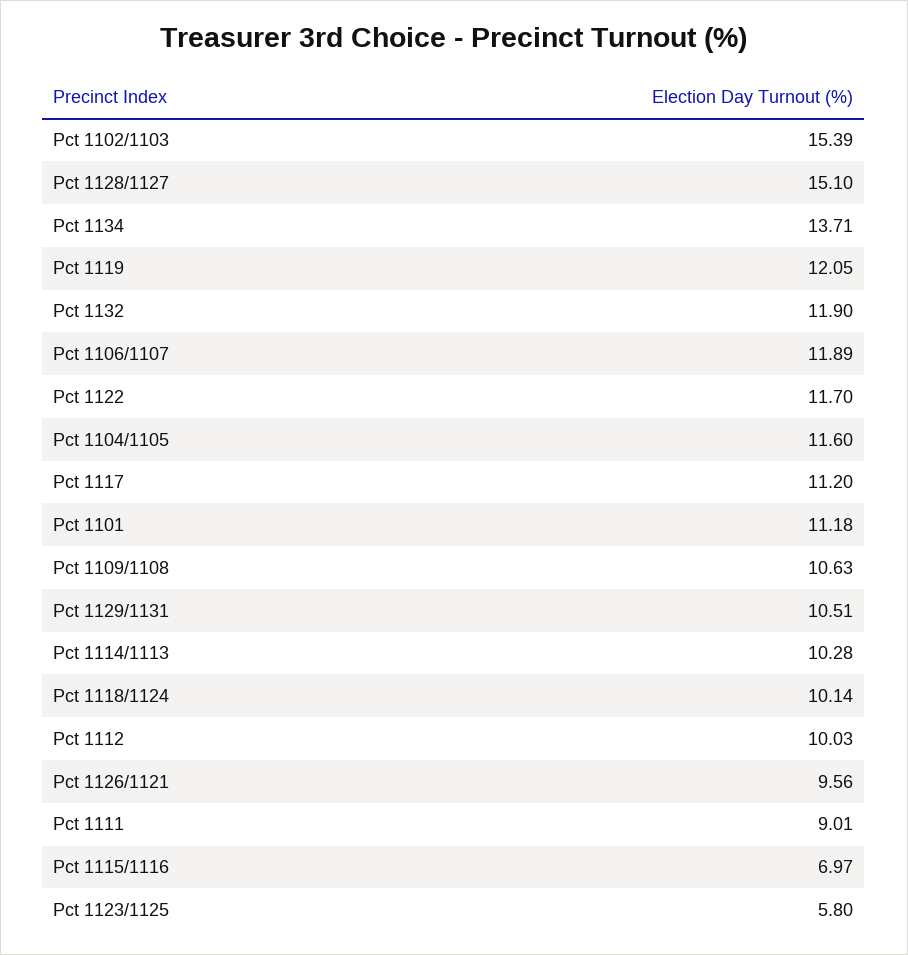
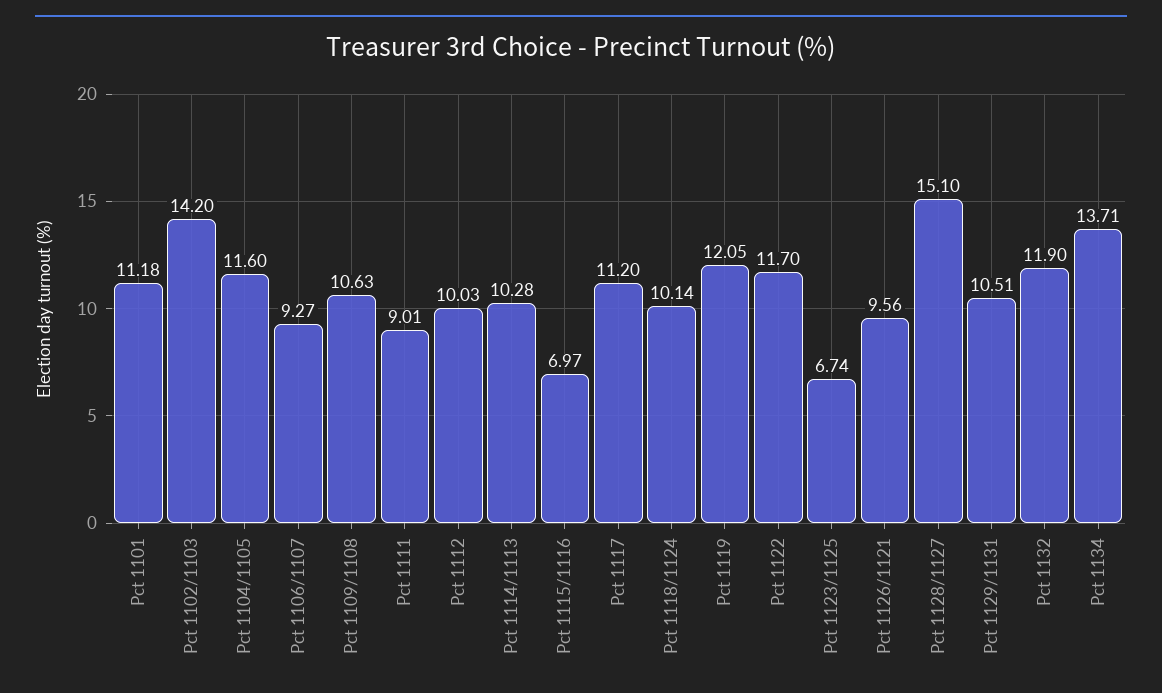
Pct 1102/1103: 15.39 -> 14.2
Pct 1106/1107: 11.89 -> 9.27
Pct 1123/1125: 5.8 -> 6.74

